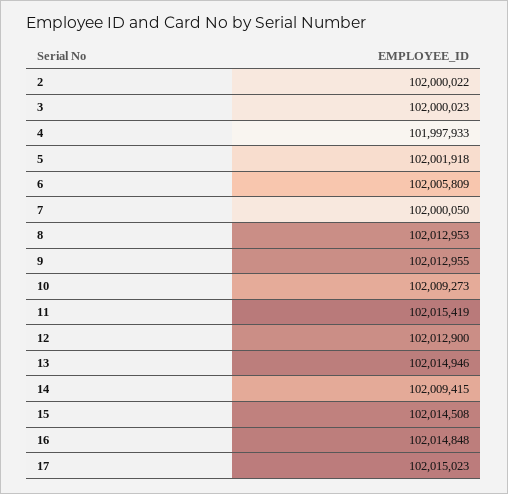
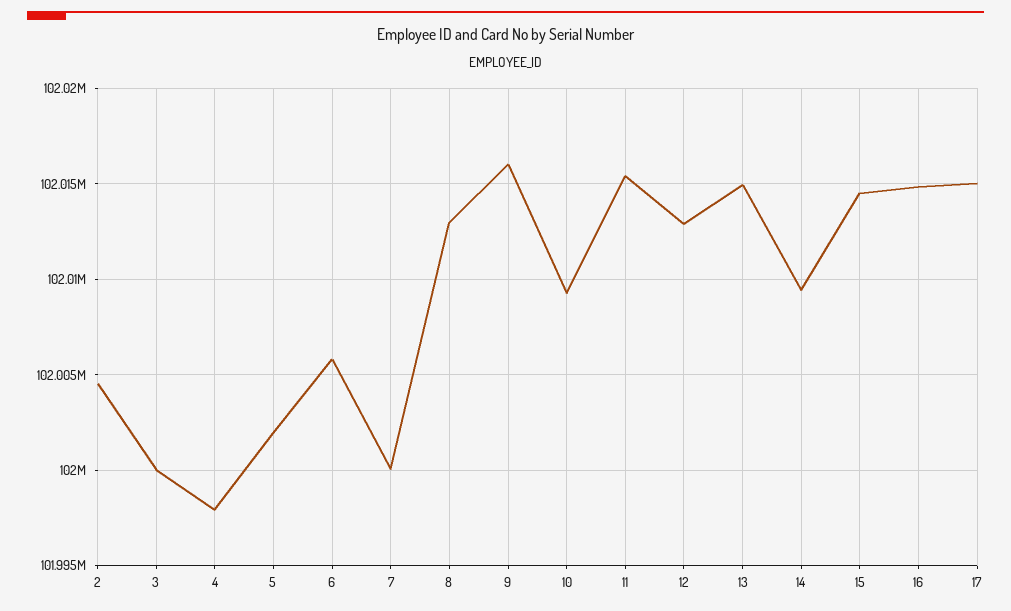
2: 102000022 -> 102004500
9: 102012955 -> 102016000

